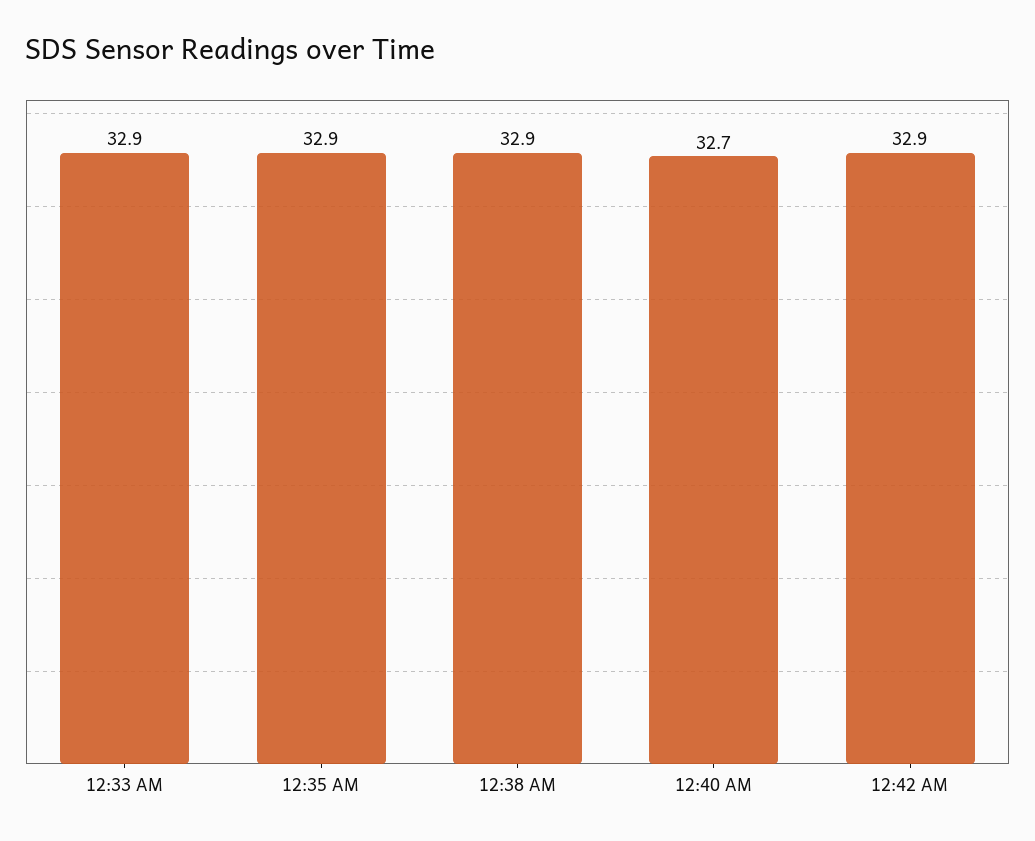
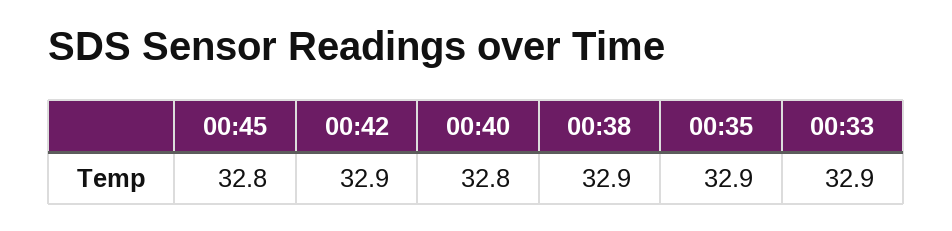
12:40 AM: 32.7 -> 32.8
00:45: none -> 32.8

